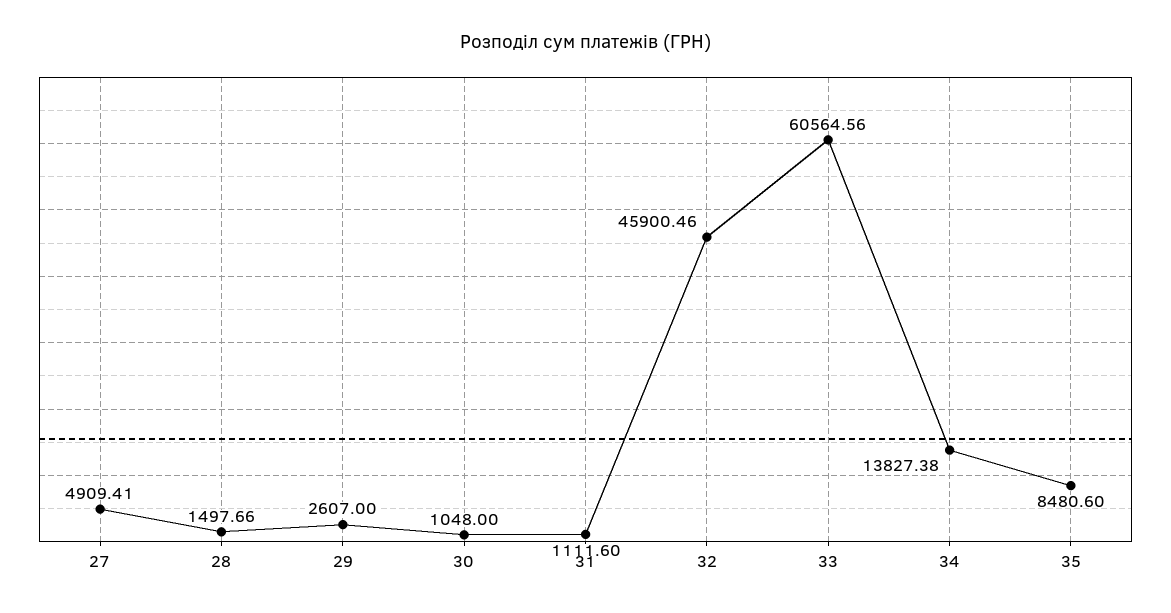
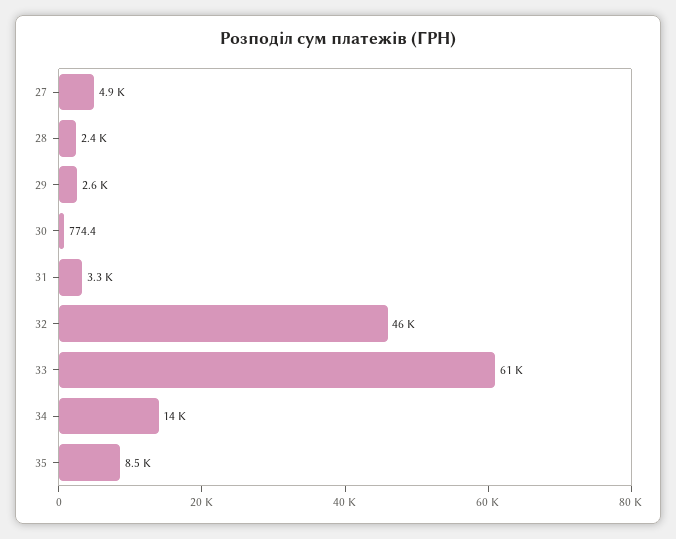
28: 1497.66 -> 2400
30: 1048 -> 774.4
31: 1111.6 -> 3300

